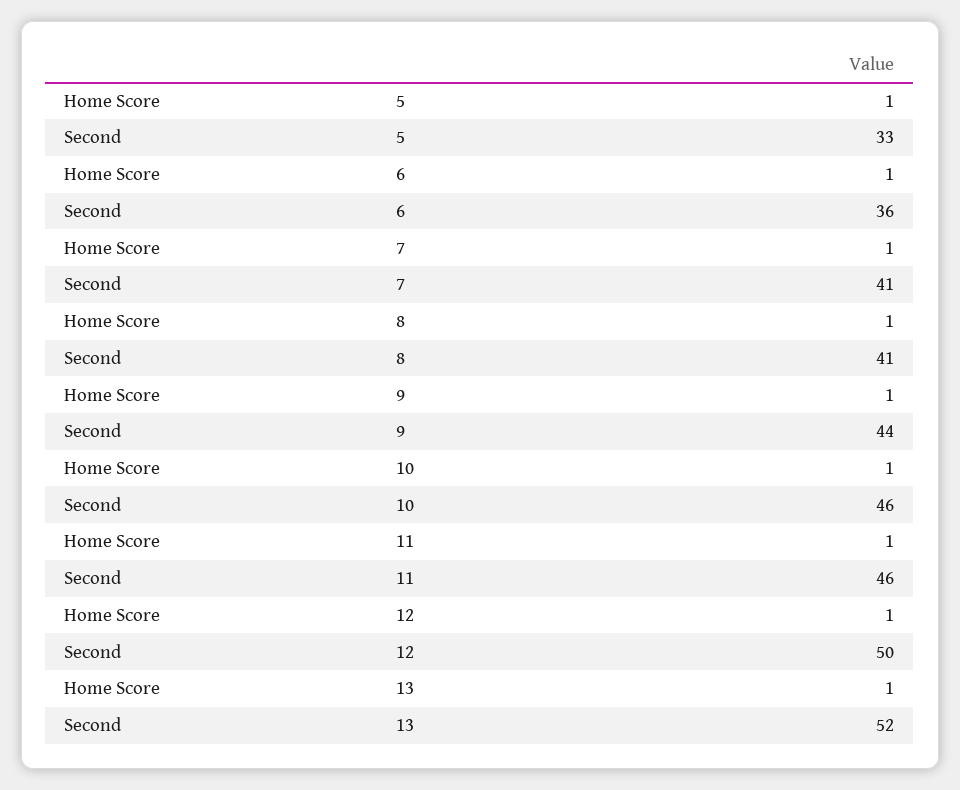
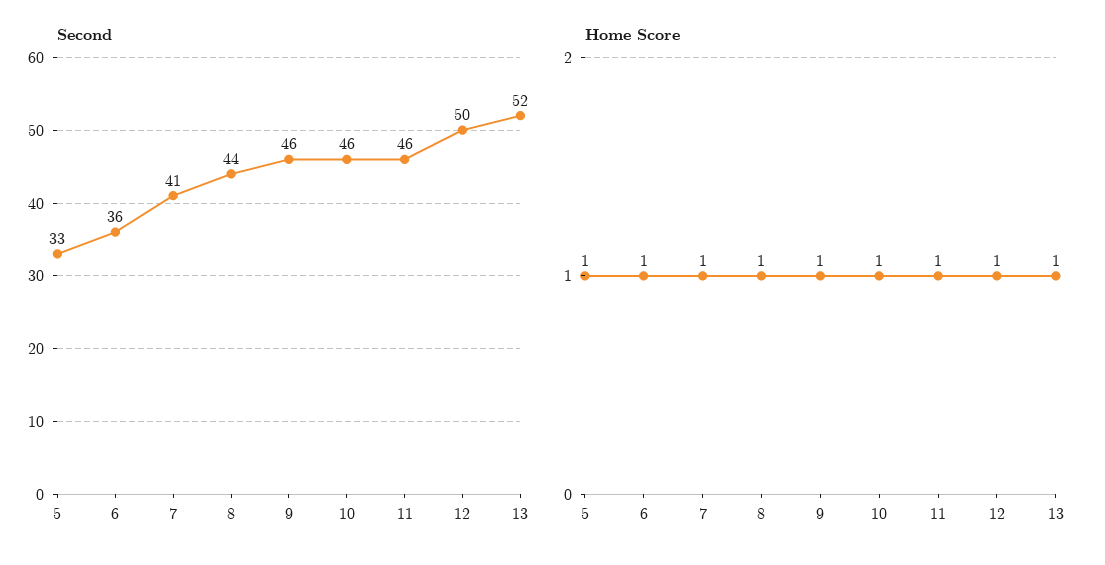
Second, 8: 41 -> 44
Second, 9: 44 -> 46

